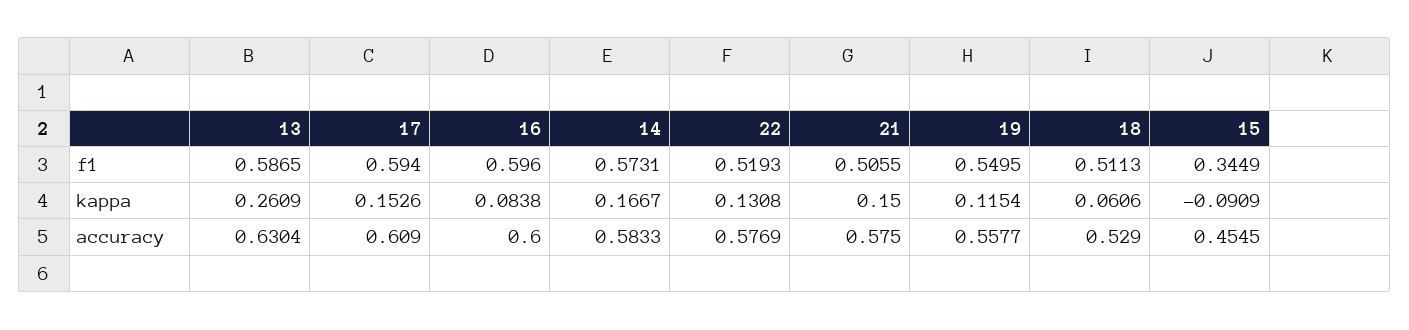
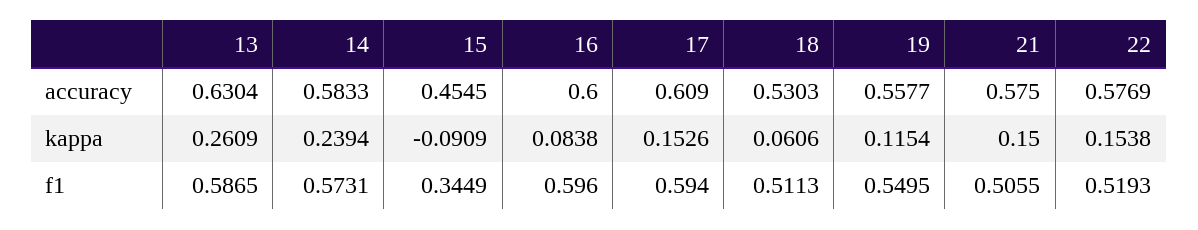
14, kappa: 0.1667 -> 0.2394
22, kappa: 0.1308 -> 0.1538
18, accuracy: 0.529 -> 0.5303

